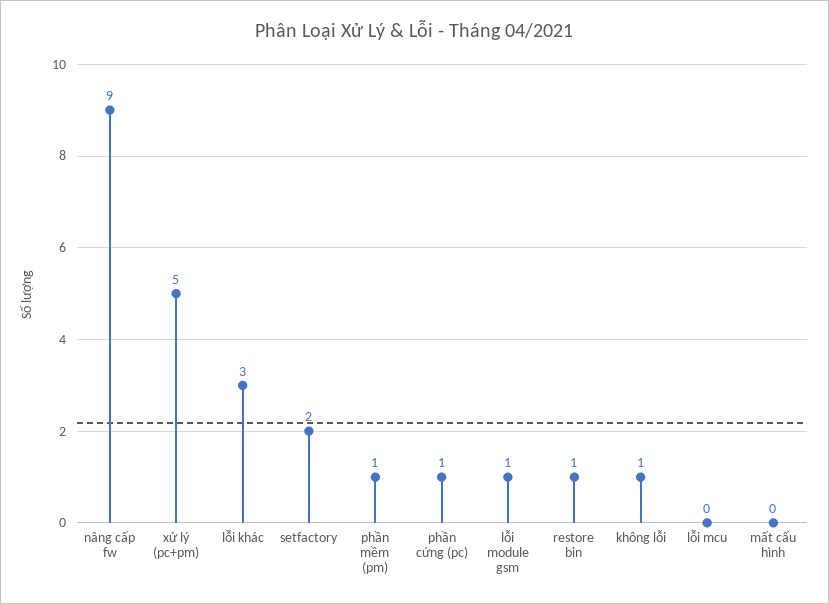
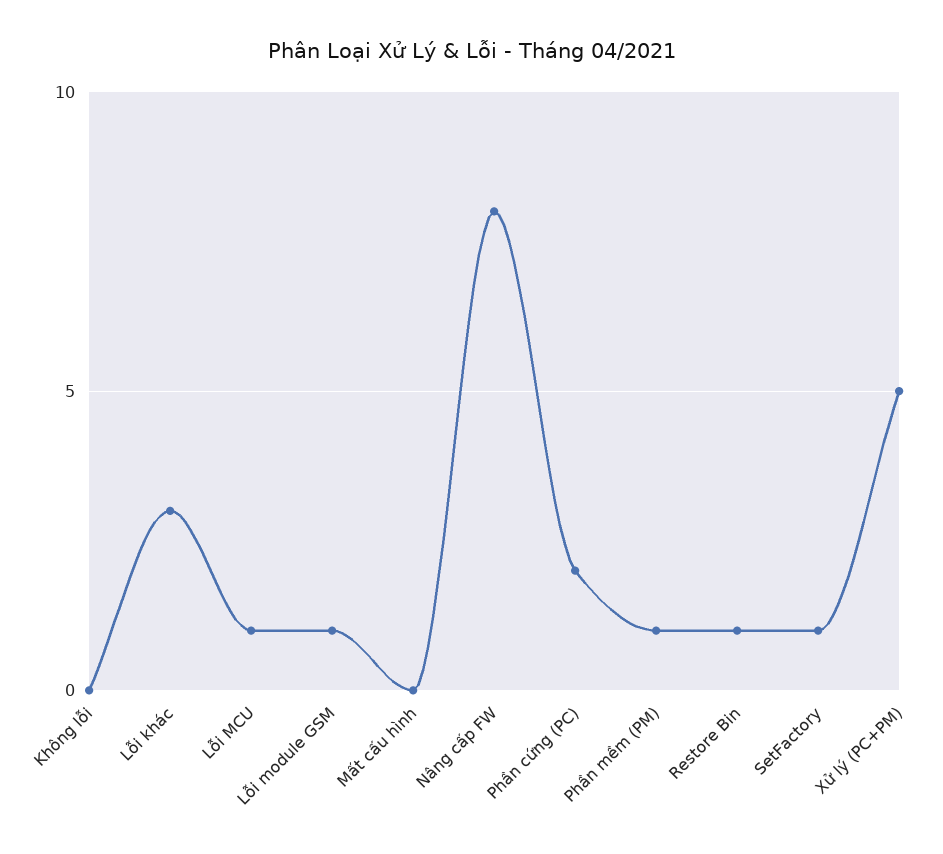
nâng cấp fw: 9 -> 8
setfactory: 2 -> 1
phần cứng (pc): 1 -> 2
không lỗi: 1 -> 0
lỗi mcu: 0 -> 1

